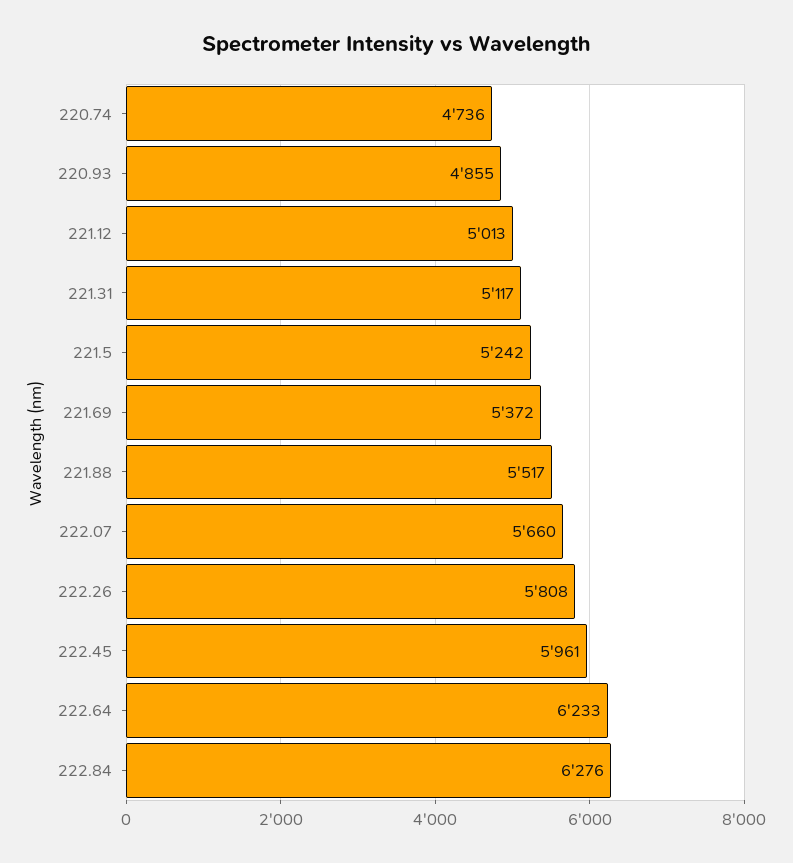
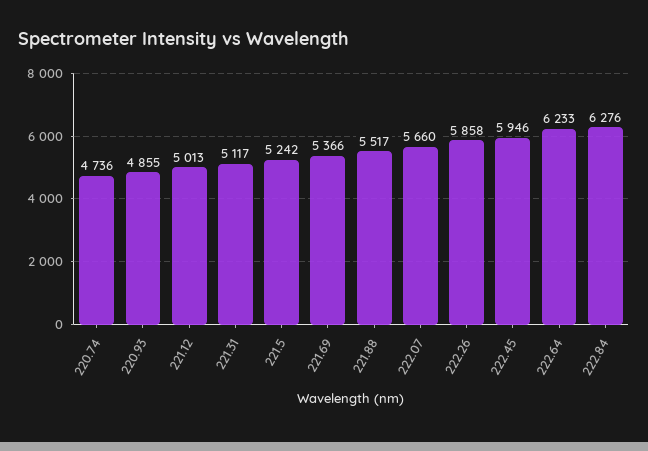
221.69: 5372 -> 5366
222.26: 5808 -> 5858
222.45: 5961 -> 5946

